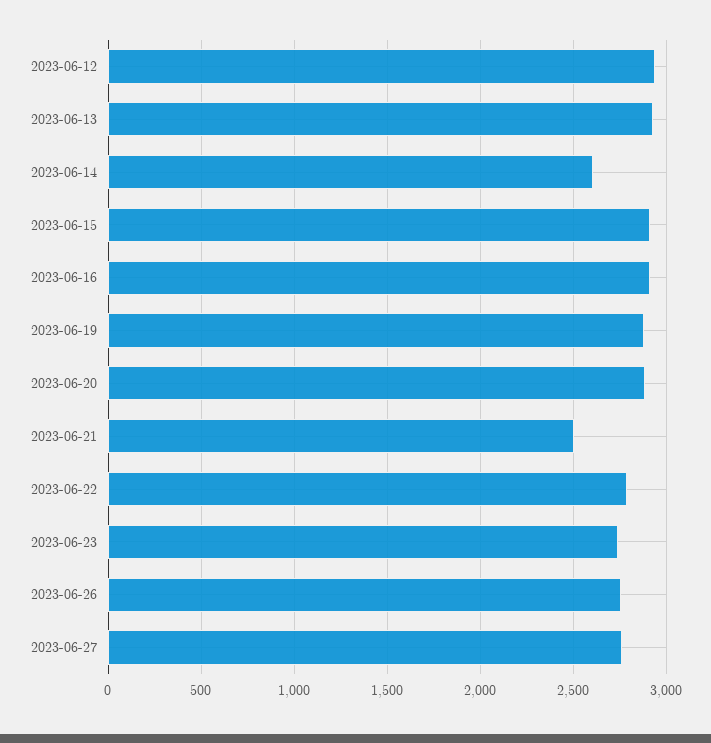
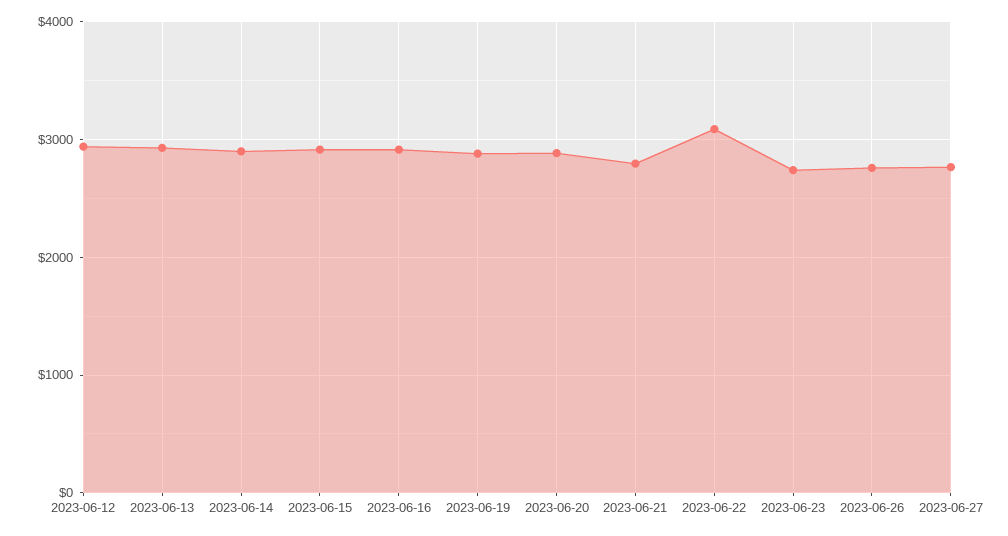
2023-06-14: 2600 -> 2900
2023-06-21: 2500 -> 2800
2023-06-22: 2800 -> 3100

